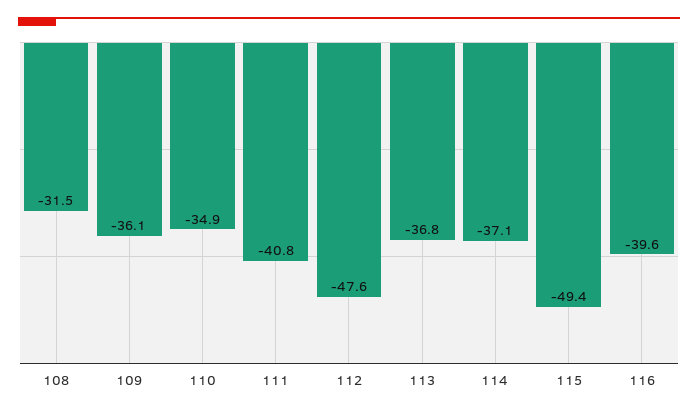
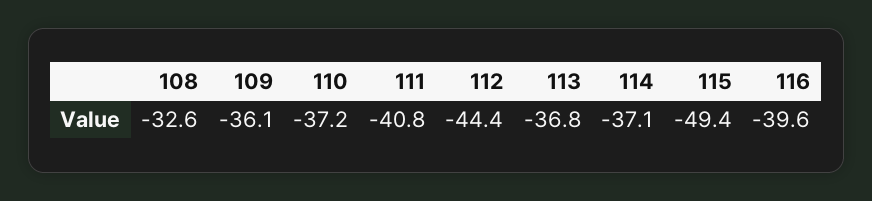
108: -31.5 -> -32.6
110: -34.9 -> -37.2
112: -47.6 -> -44.4

